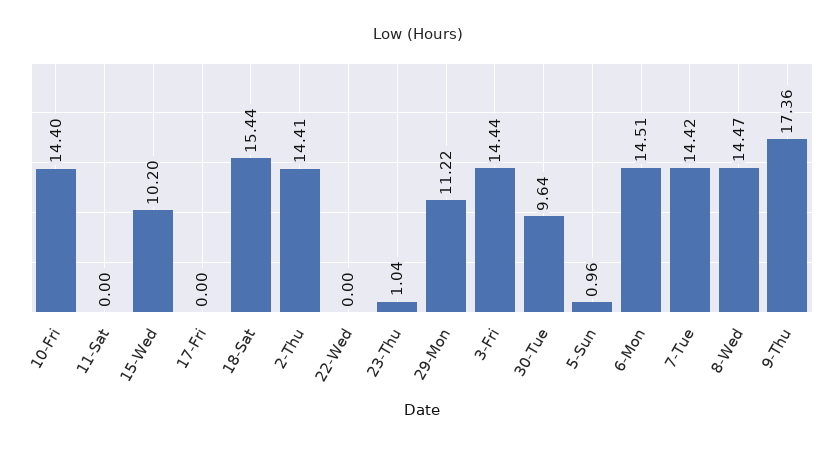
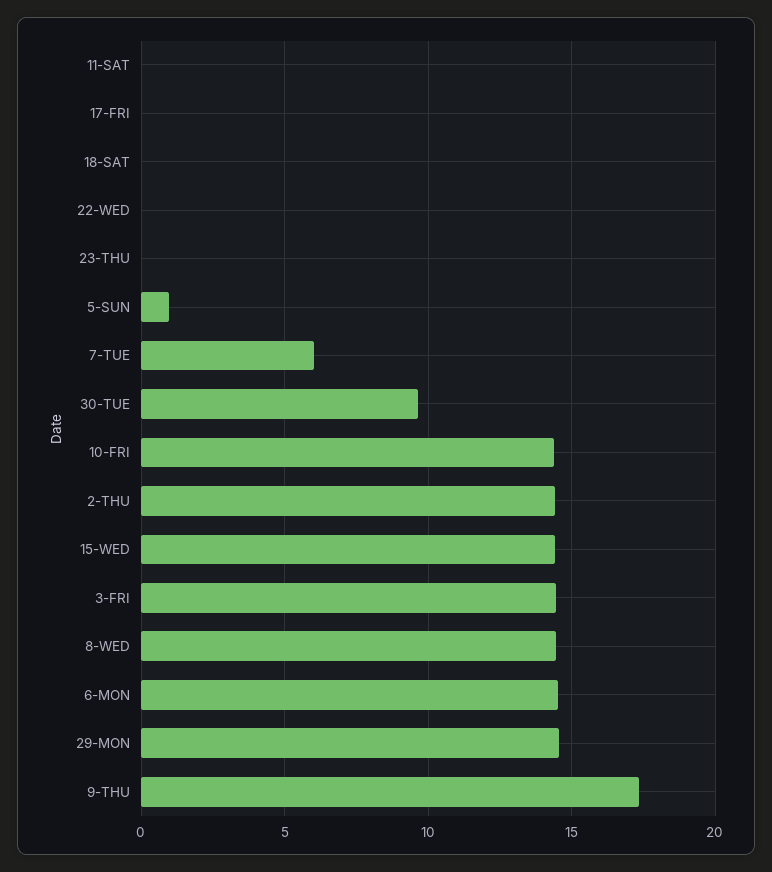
15-Wed: 10.2 -> 14.5
18-Sat: 15.44 -> 0
23-Thu: 1.04 -> 0
29-Mon: 11.22 -> 14.5
7-Tue: 14.42 -> 6

